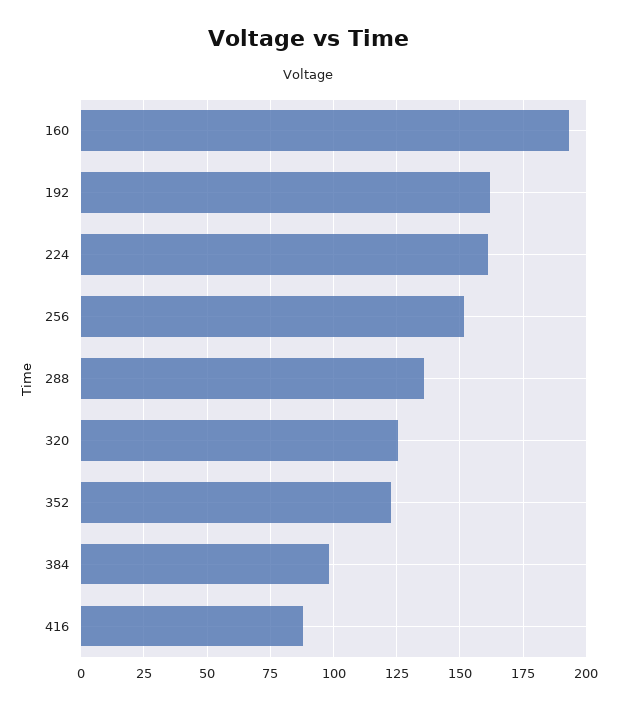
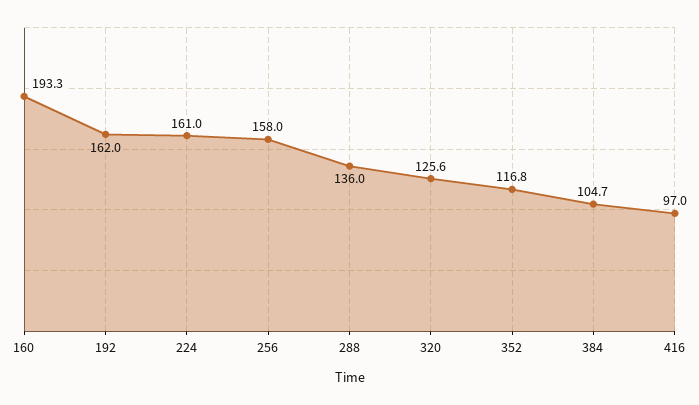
256: 152.5 -> 158
352: 122.5 -> 116.8
384: 97.5 -> 104.7
416: 87.5 -> 97

